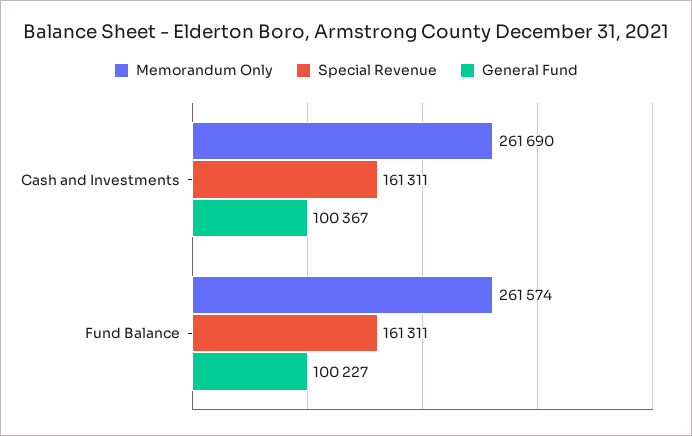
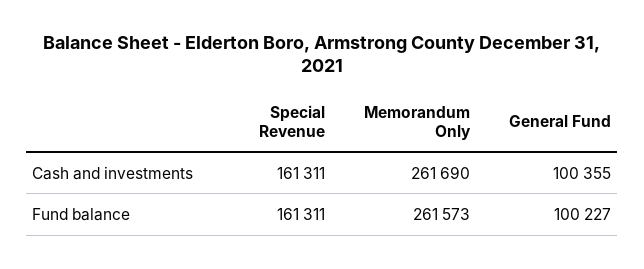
General Fund, Cash and Investments: 100367 -> 100355
Memorandum Only, Fund Balance: 261574 -> 261573

